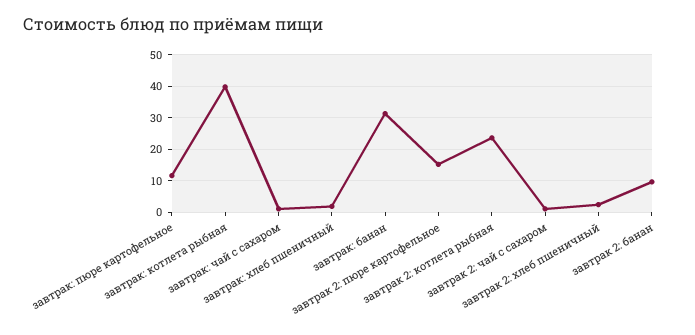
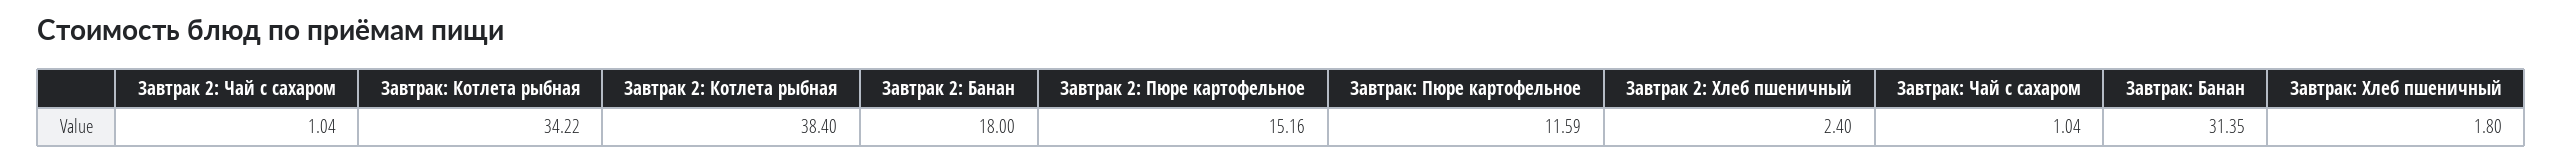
завтрак: котлета рыбная: 40 -> 34.22
завтрак 2: котлета рыбная: 24 -> 38.4
завтрак 2: банан: 10 -> 18

